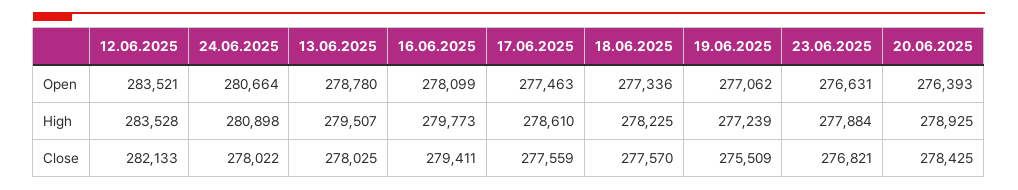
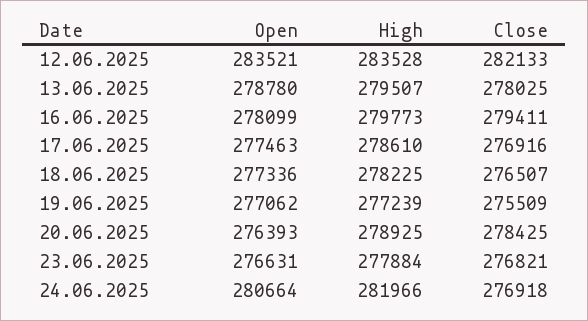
24.06.2025, High: 280898 -> 281966
24.06.2025, Close: 278022 -> 276918
17.06.2025, Close: 277559 -> 276916
18.06.2025, Close: 277570 -> 276507

